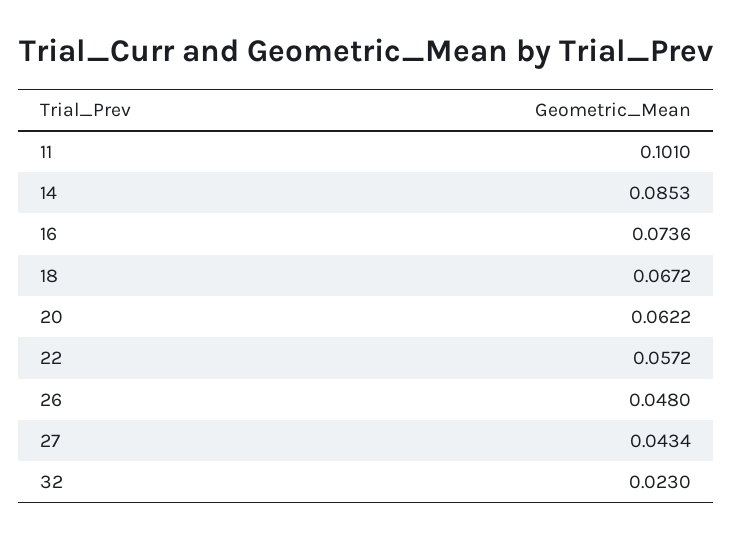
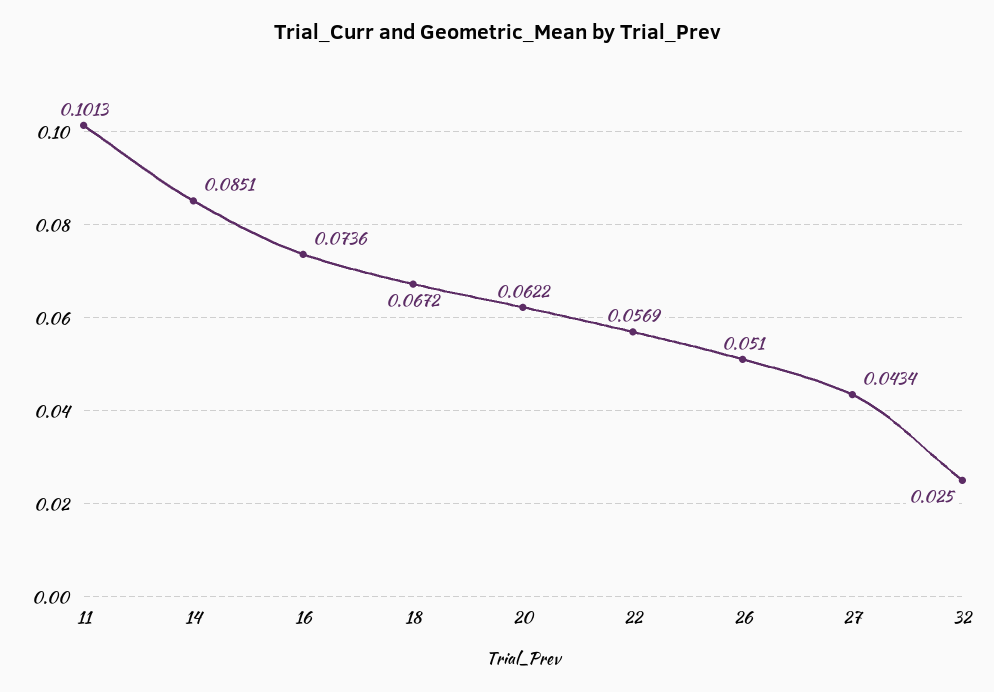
11: 0.101 -> 0.1013
14: 0.0853 -> 0.0851
22: 0.0572 -> 0.0569
26: 0.048 -> 0.051
32: 0.023 -> 0.025

